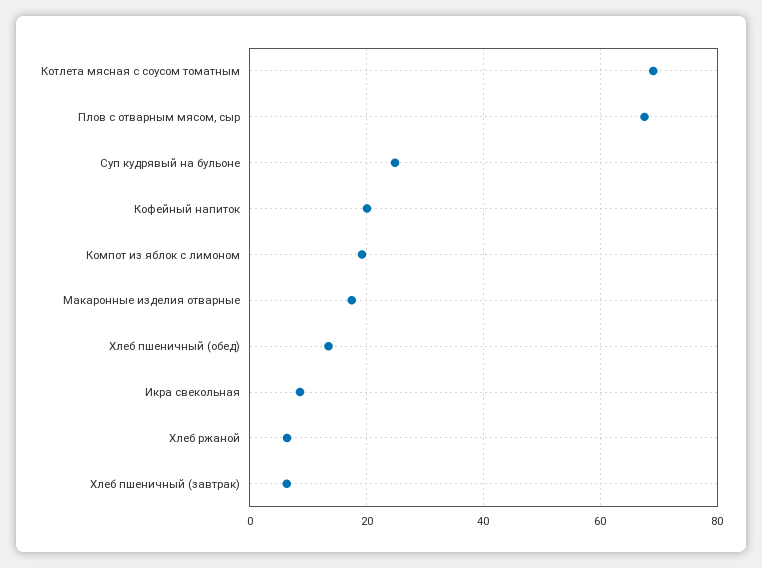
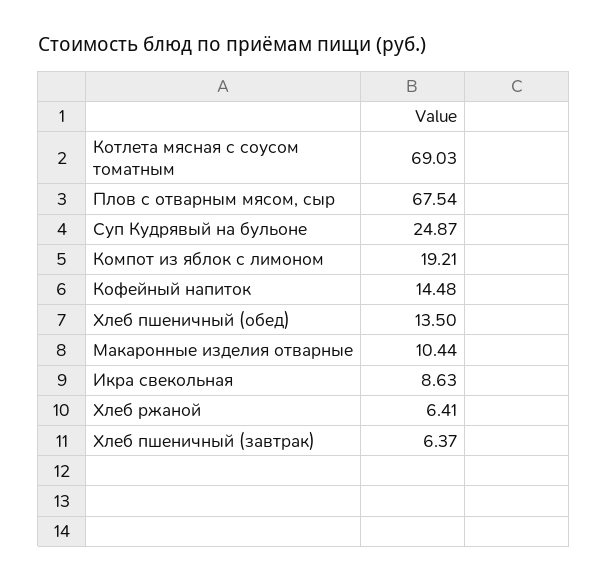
Кофейный напиток: 20 -> 14.48
Макаронные изделия отварные: 18 -> 10.44

